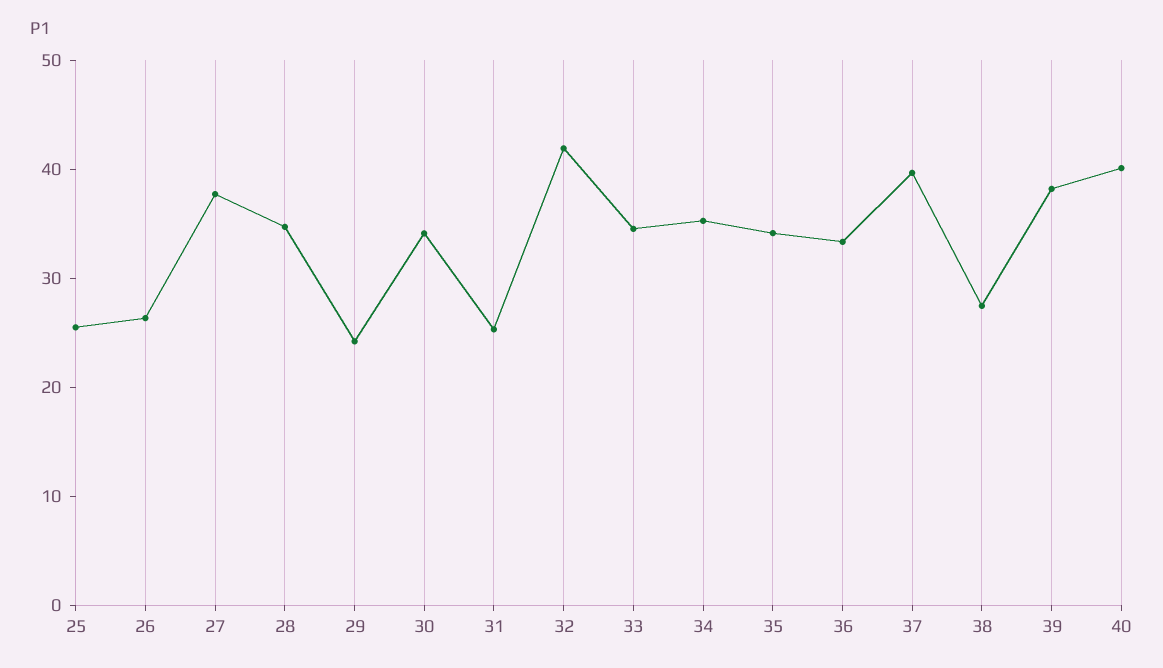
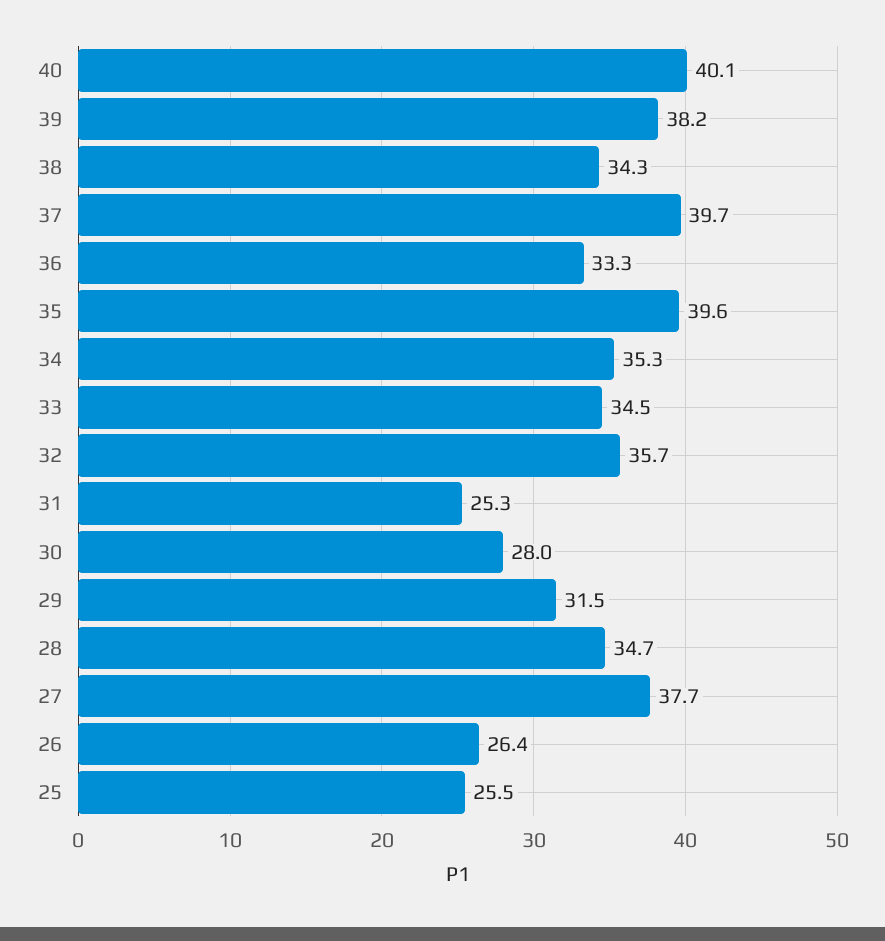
29: 24 -> 31.5
30: 34 -> 28
32: 42 -> 35.7
35: 34 -> 39.6
38: 28 -> 34.3

